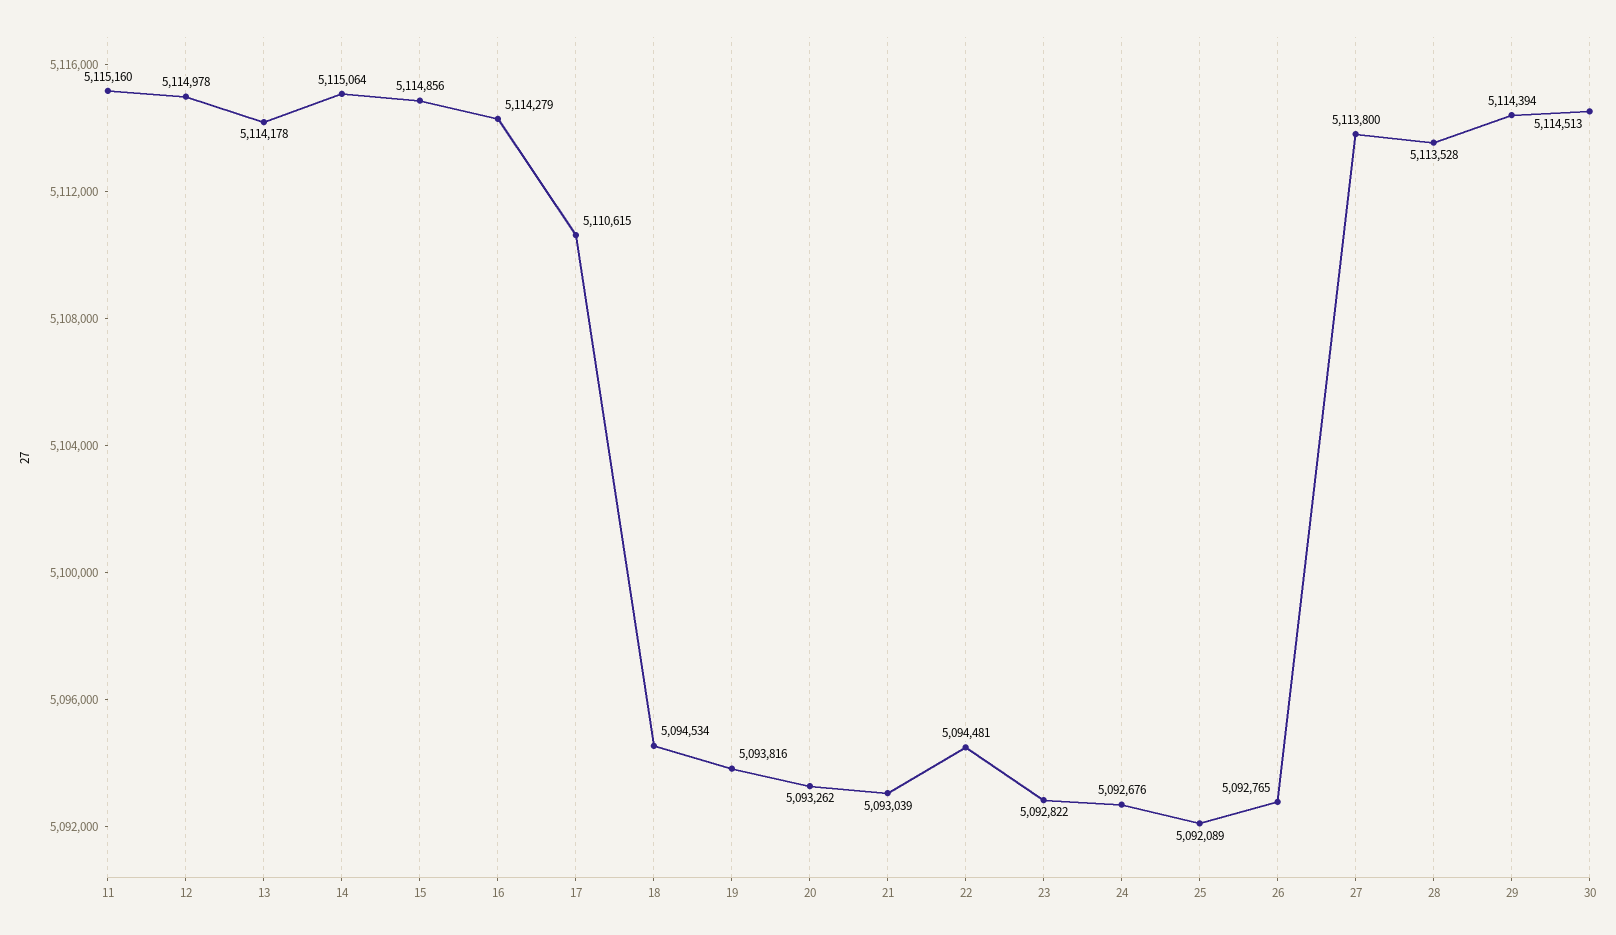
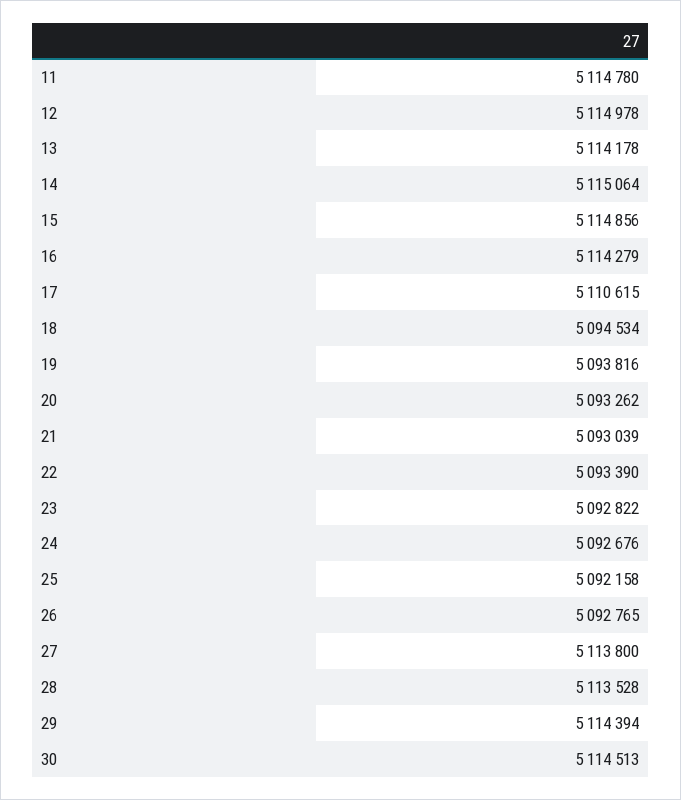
11: 5115160 -> 5114780
22: 5094481 -> 5093390
25: 5092089 -> 5092158

